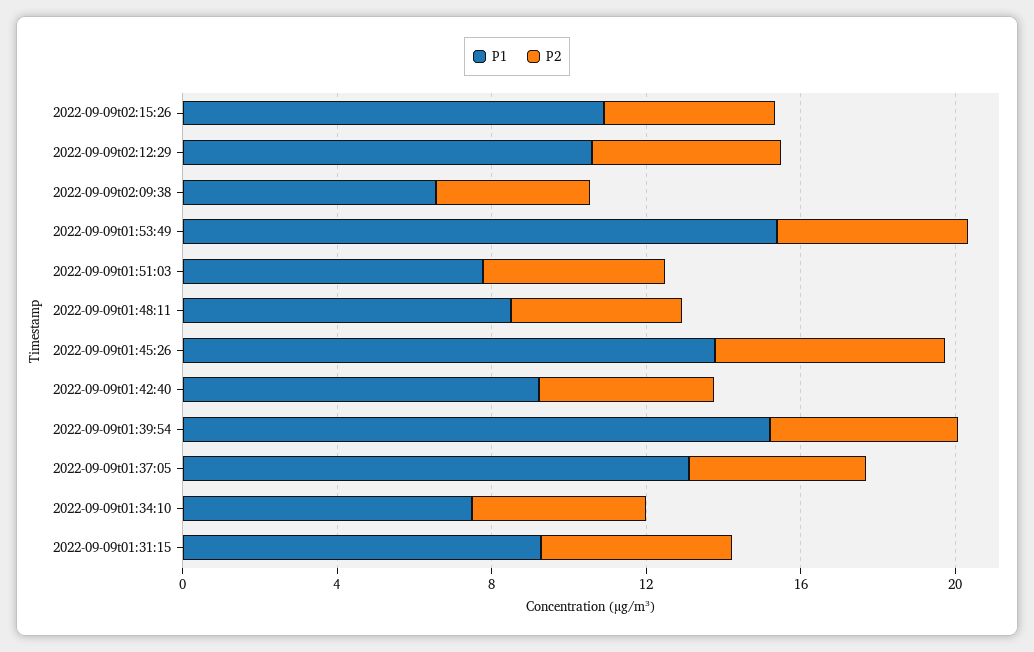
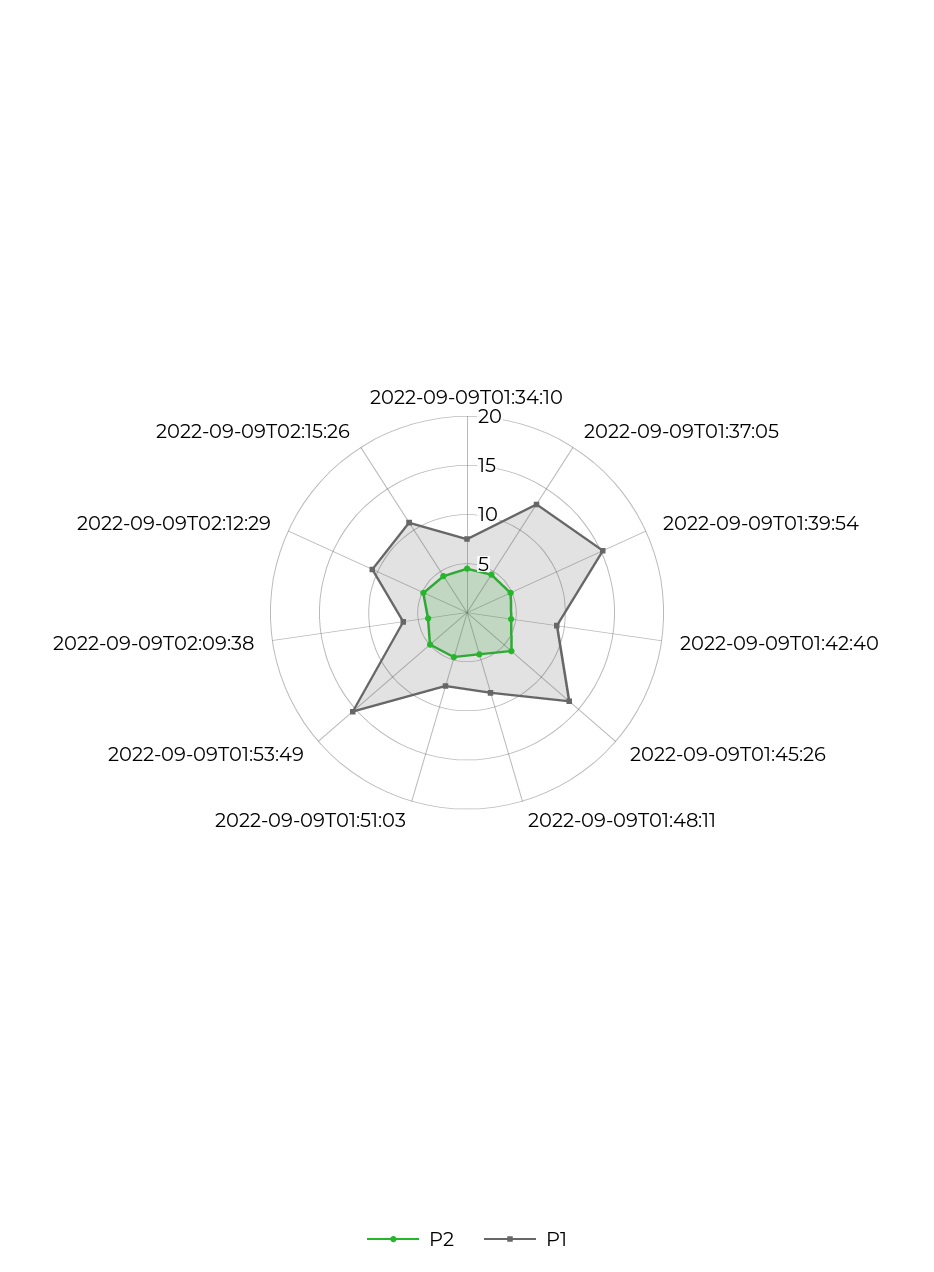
P1, 2022-09-09t01:31:15: 9 -> none
P2, 2022-09-09t01:31:15: 5 -> none

